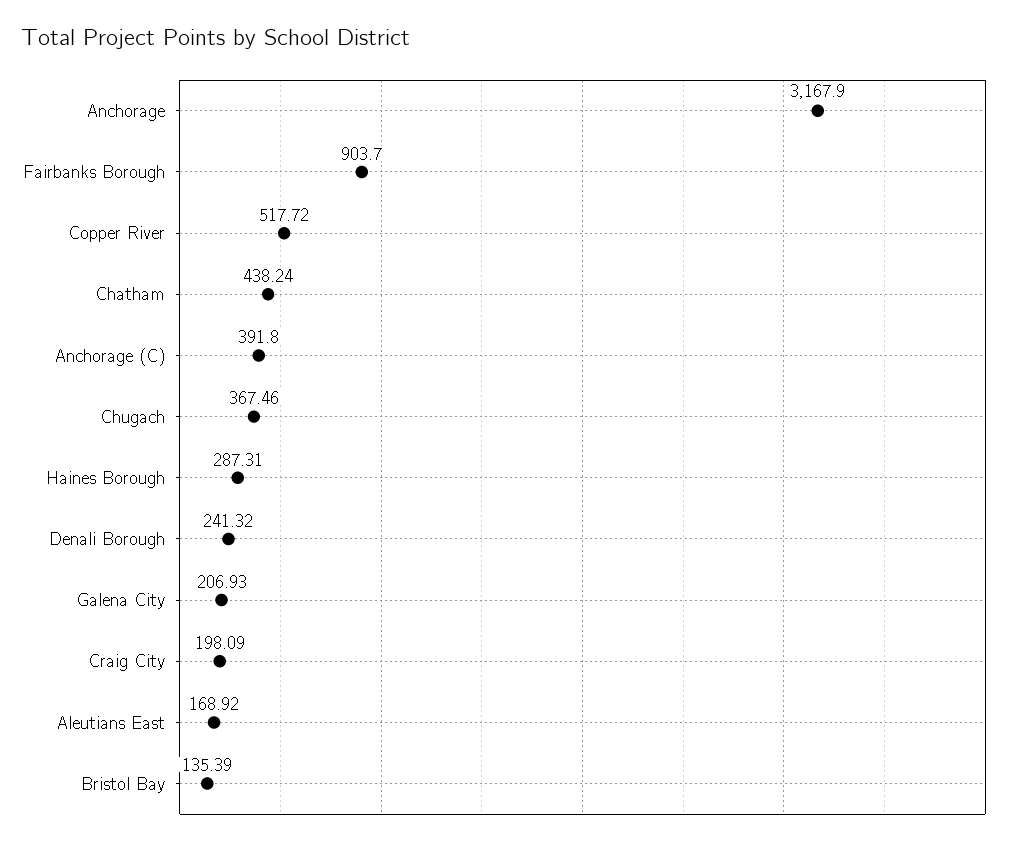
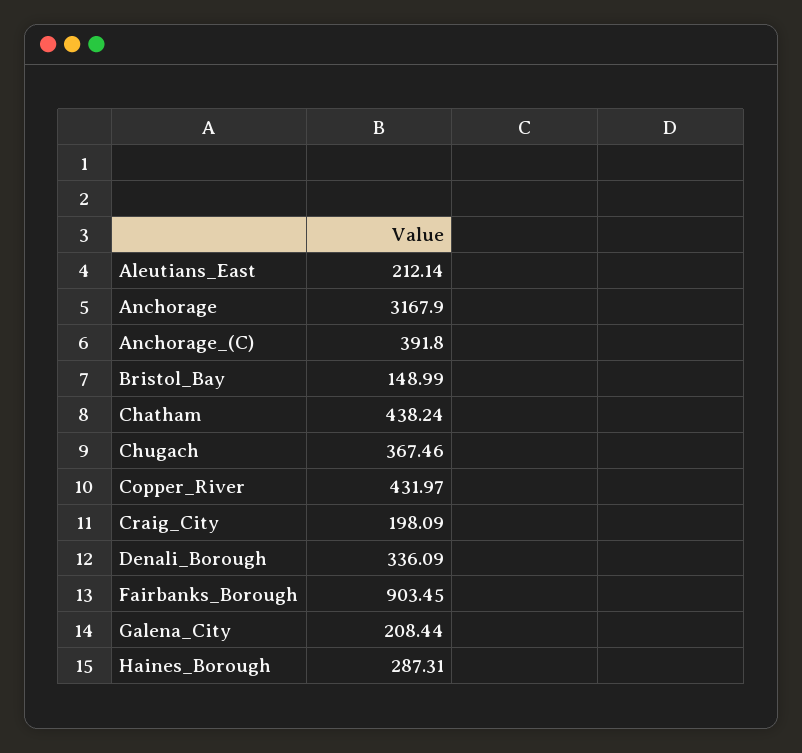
Fairbanks Borough: 903.7 -> 903.45
Copper River: 517.72 -> 431.97
Denali Borough: 241.32 -> 336.09
Galena City: 206.93 -> 208.44
Aleutians East: 168.92 -> 212.14
Bristol Bay: 135.39 -> 148.99

